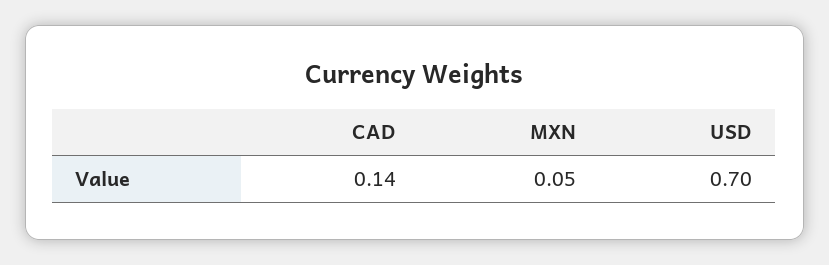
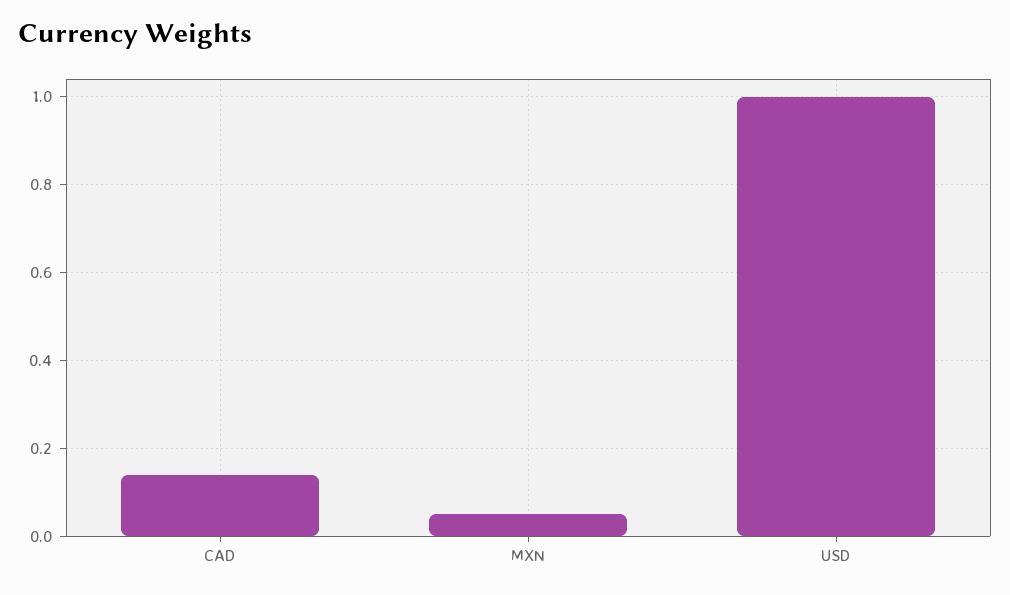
USD: 0.7 -> 1

